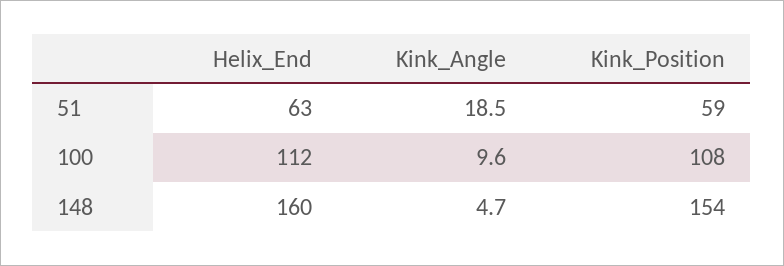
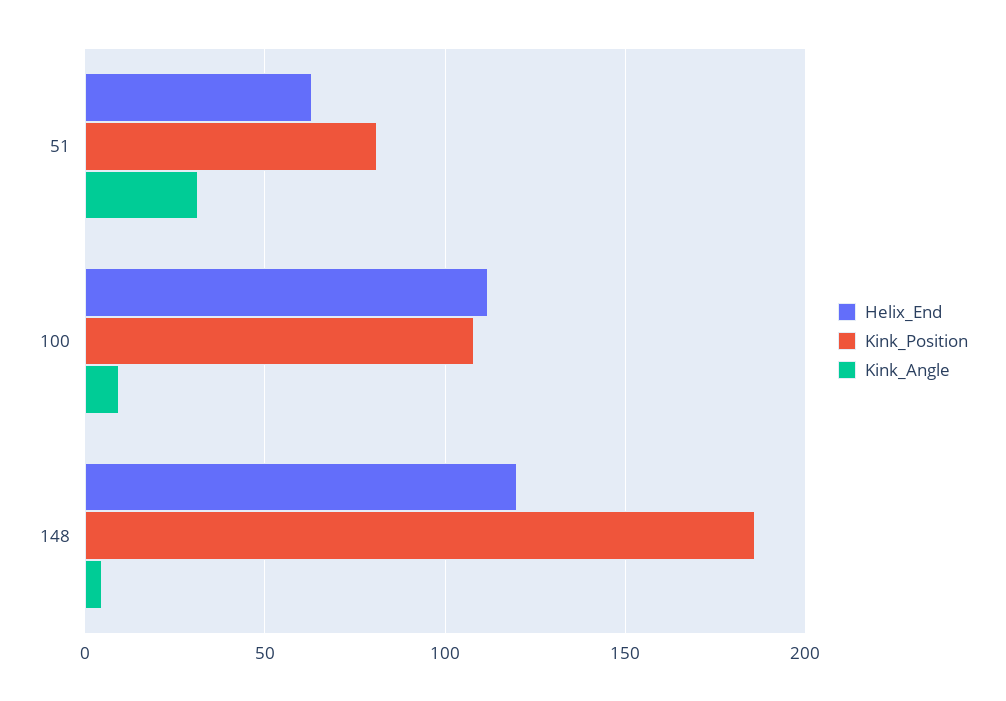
Kink_Angle, 51: 18.5 -> 30
Kink_Position, 51: 59 -> 80
Helix_End, 148: 160 -> 120
Kink_Position, 148: 154 -> 185

